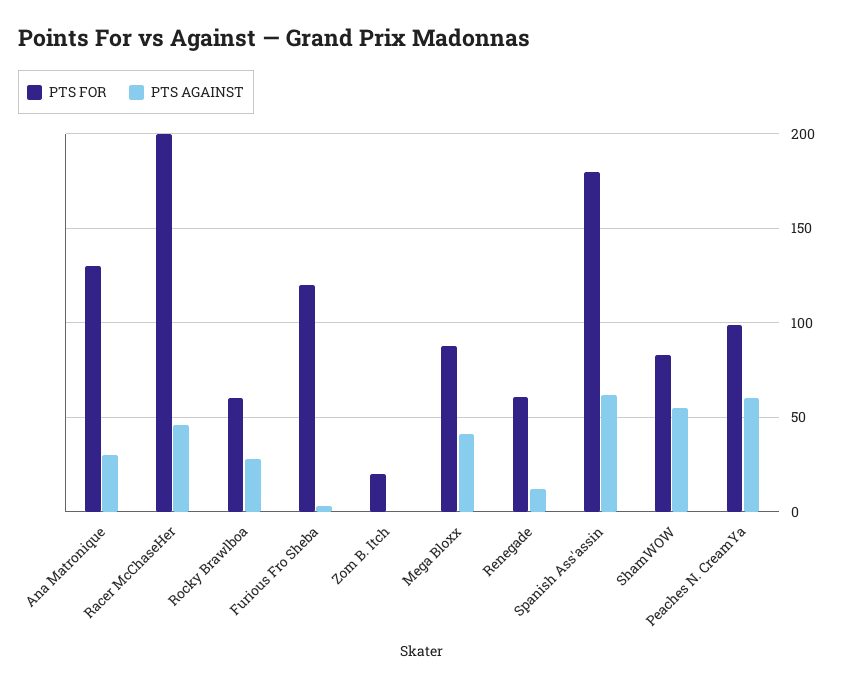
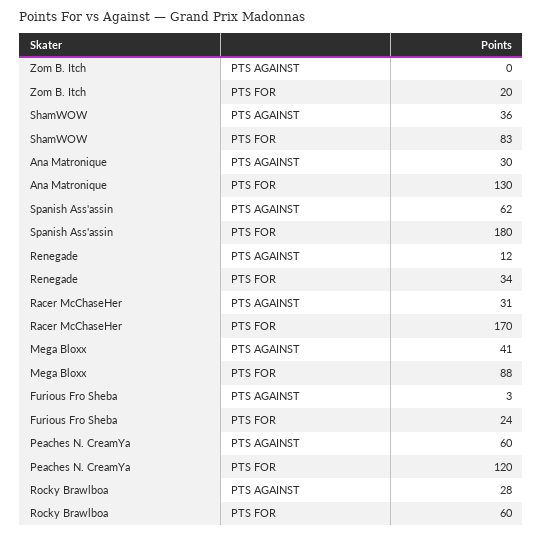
PTS FOR, Racer McChaseHer: 200 -> 170
PTS AGAINST, Racer McChaseHer: 45 -> 31
PTS FOR, Furious Fro Sheba: 120 -> 24
PTS FOR, Renegade: 60 -> 34
PTS AGAINST, ShamWOW: 55 -> 36
PTS FOR, Peaches N. CreamYa: 100 -> 120

